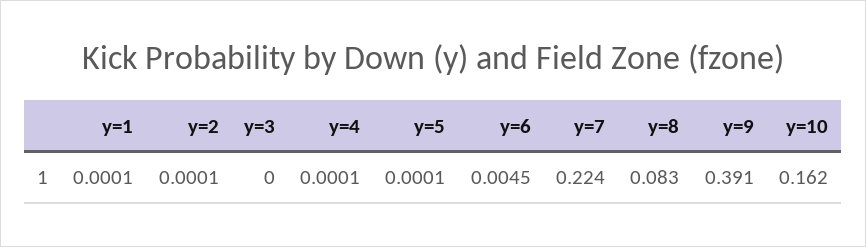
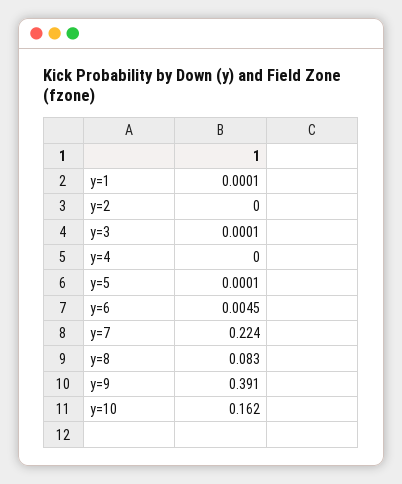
y=2: 0.0001 -> 0
y=3: 0 -> 0.0001
y=4: 0.0001 -> 0

